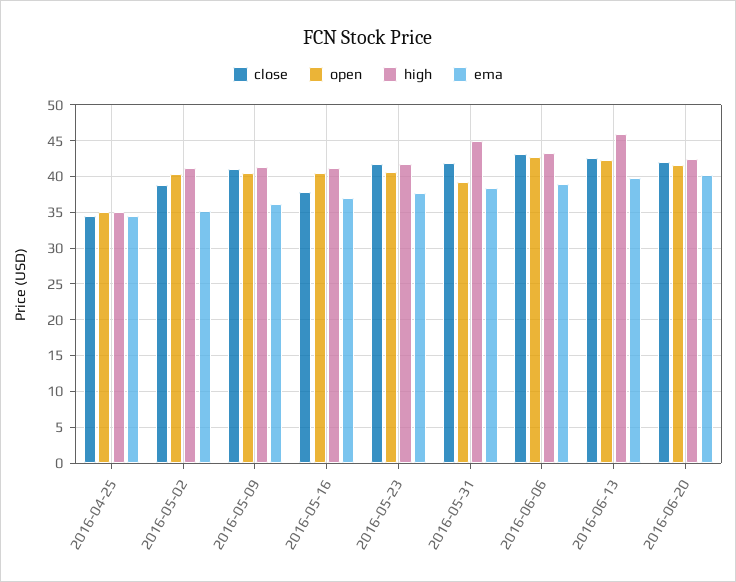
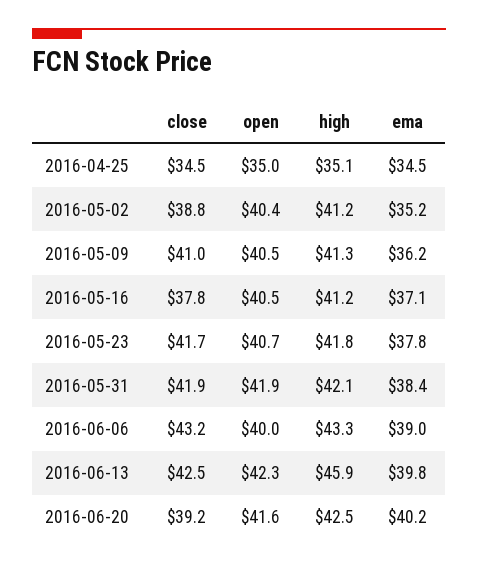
open, 2016-05-31: 39 -> 41.9
high, 2016-05-31: 45 -> 42.1
open, 2016-06-06: 43 -> 40
close, 2016-06-20: 42 -> 39.2

